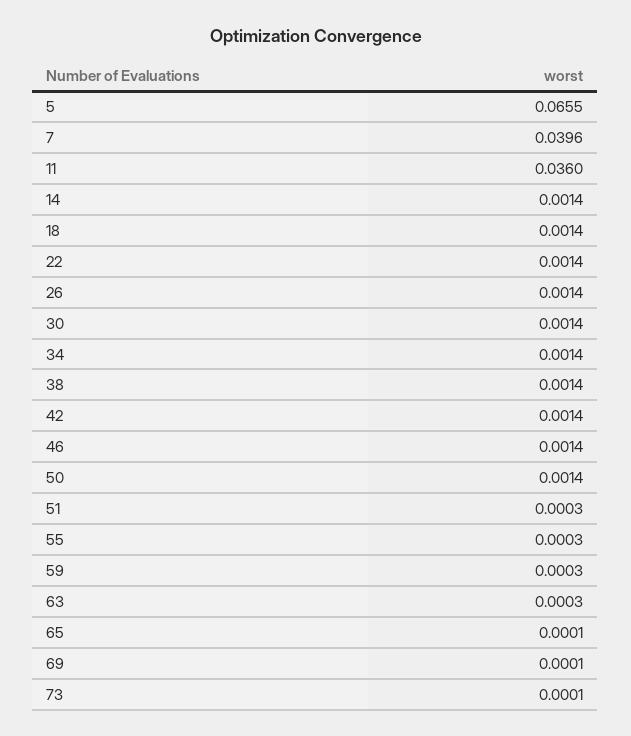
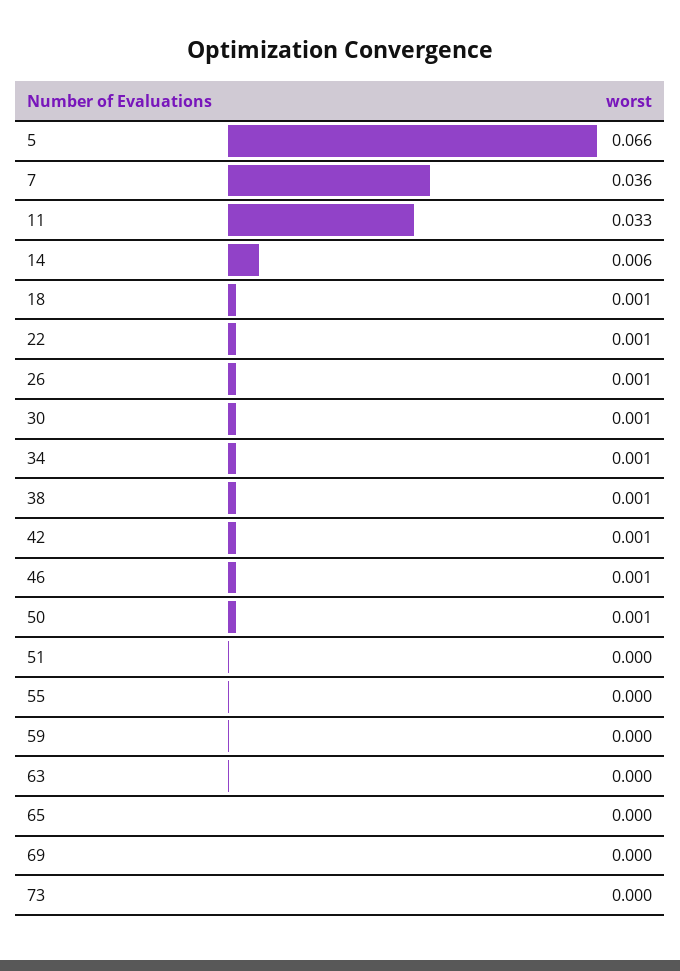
7: 0.0396 -> 0.036
11: 0.036 -> 0.033
14: 0.0014 -> 0.006

